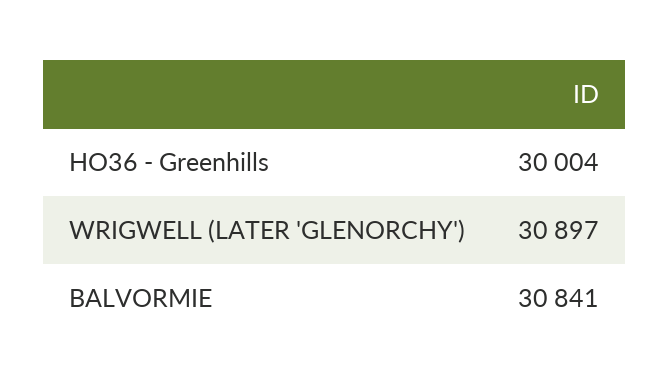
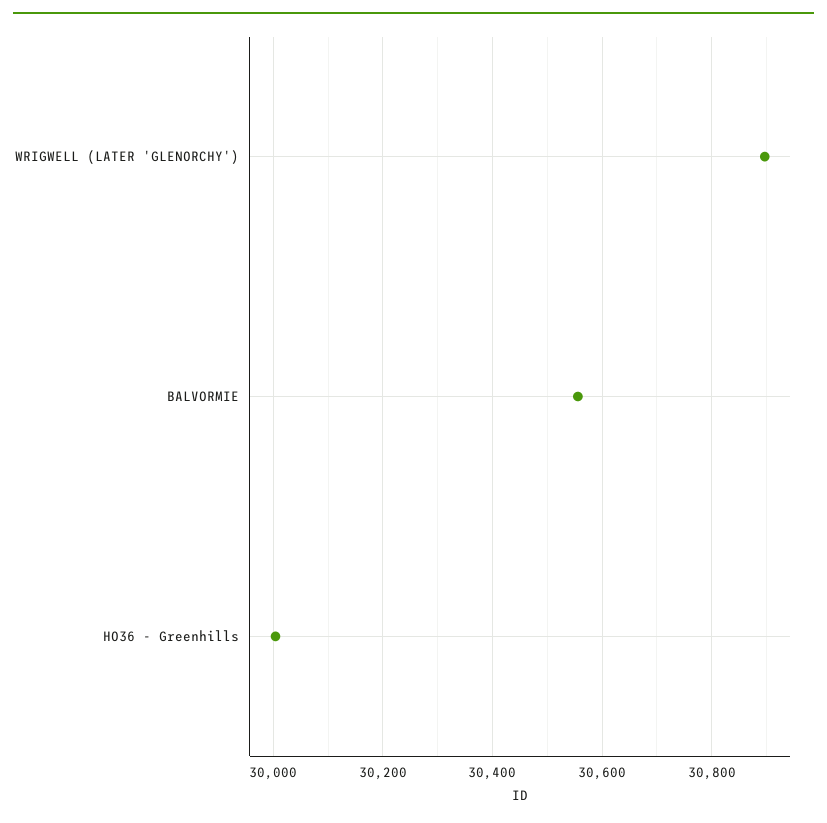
BALVORMIE: 30841 -> 30560

